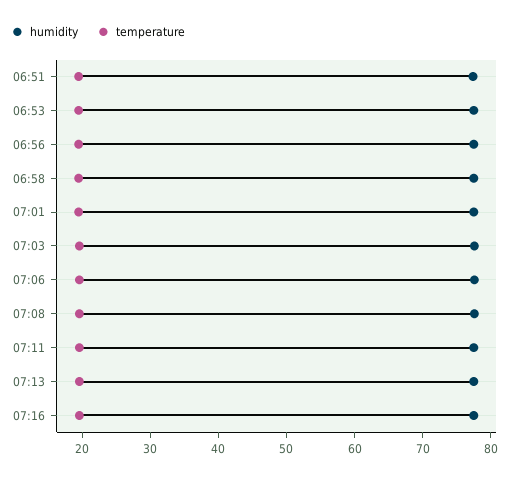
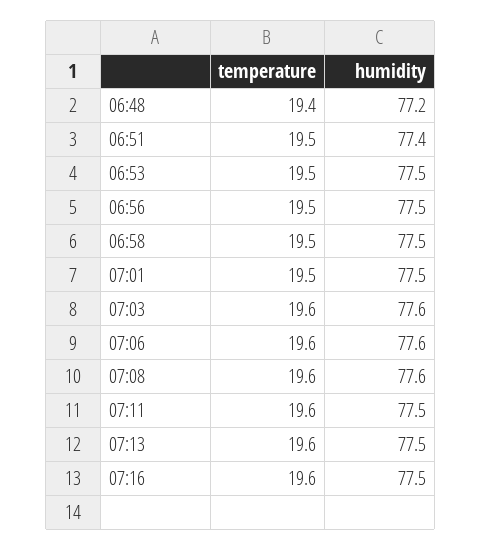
temperature, 06:48: none -> 19.4
humidity, 06:48: none -> 77.2

